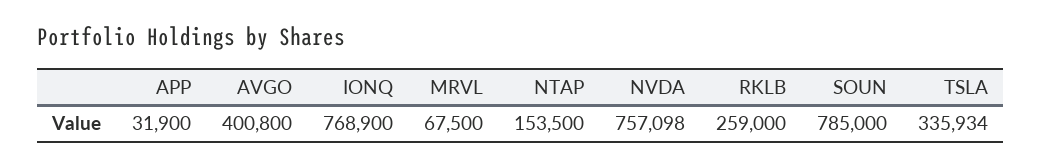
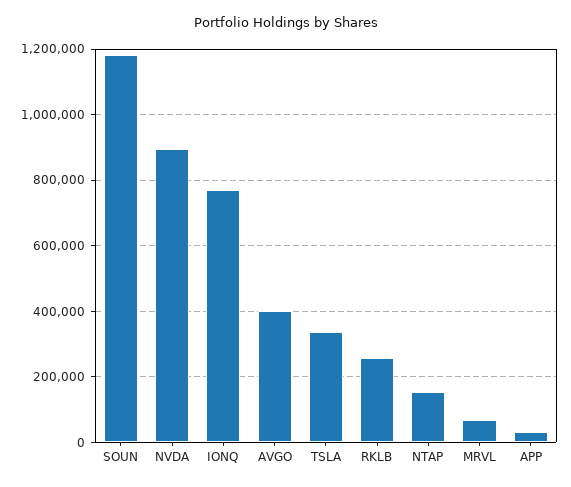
NVDA: 757098 -> 900000
SOUN: 785000 -> 1180000

